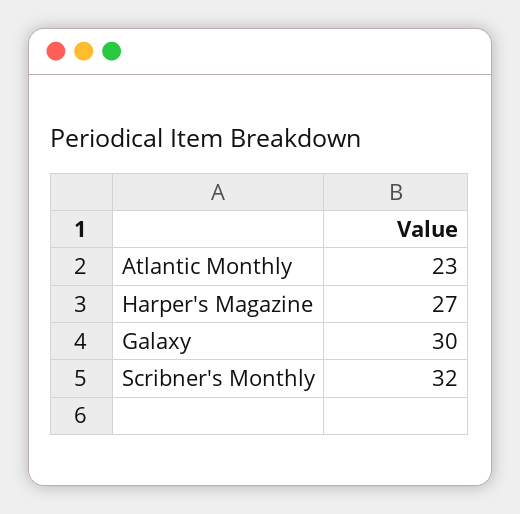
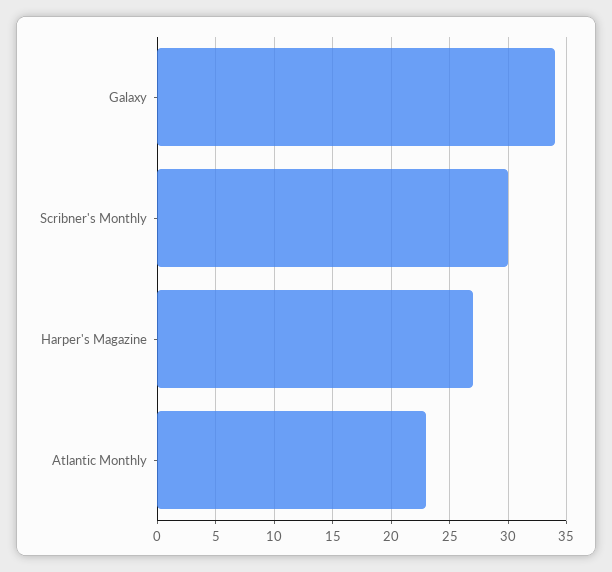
Galaxy: 30 -> 34
Scribner's Monthly: 32 -> 30

